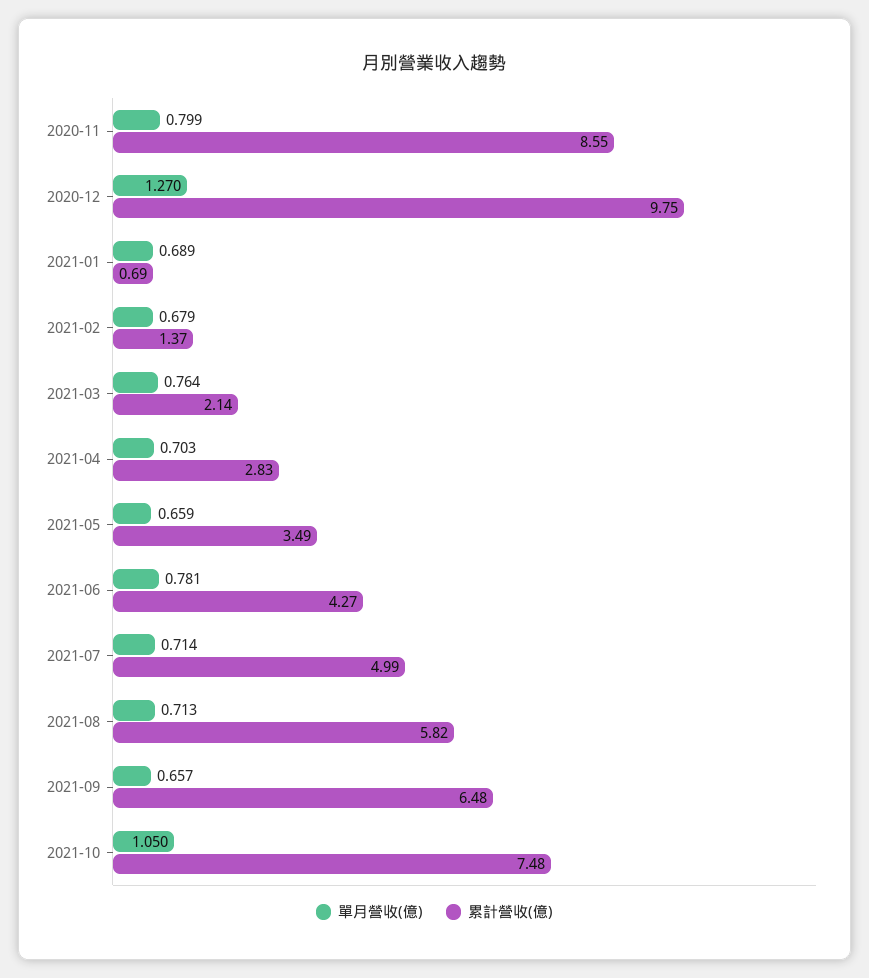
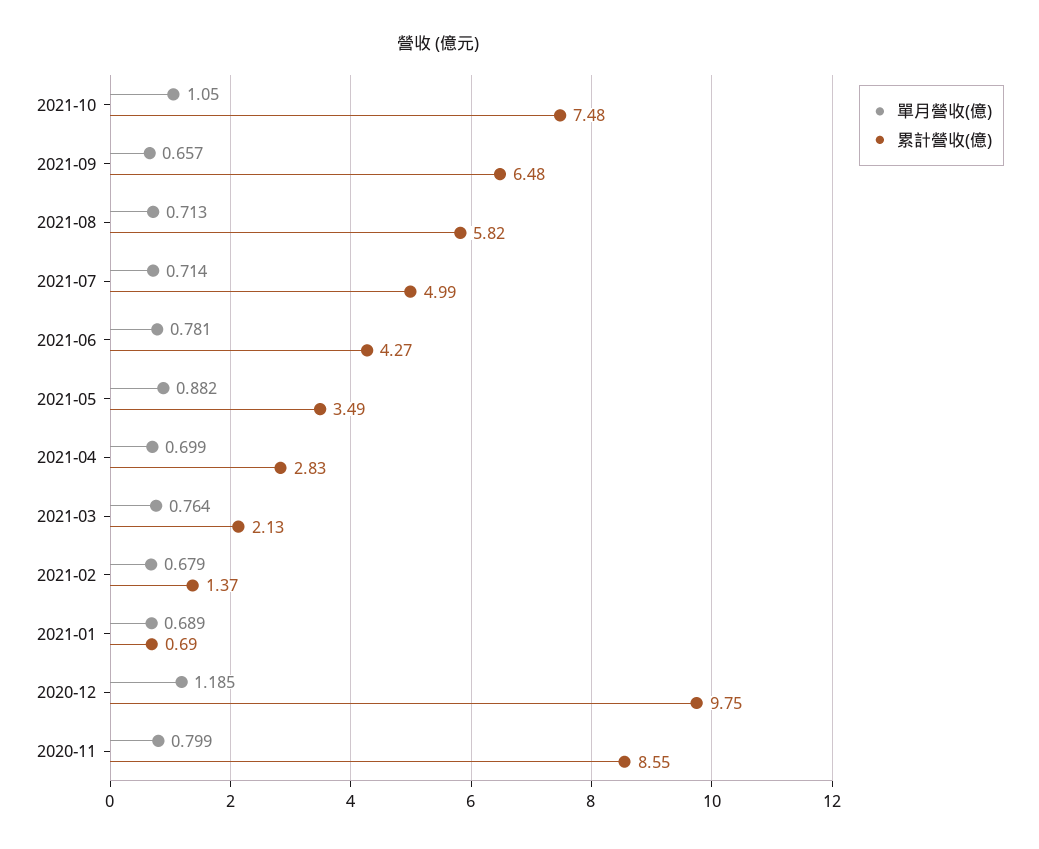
單月營收(億), 2020-12: 1.27 -> 1.185
累計營收(億), 2021-03: 2.14 -> 2.13
單月營收(億), 2021-04: 0.703 -> 0.699
單月營收(億), 2021-05: 0.659 -> 0.882

